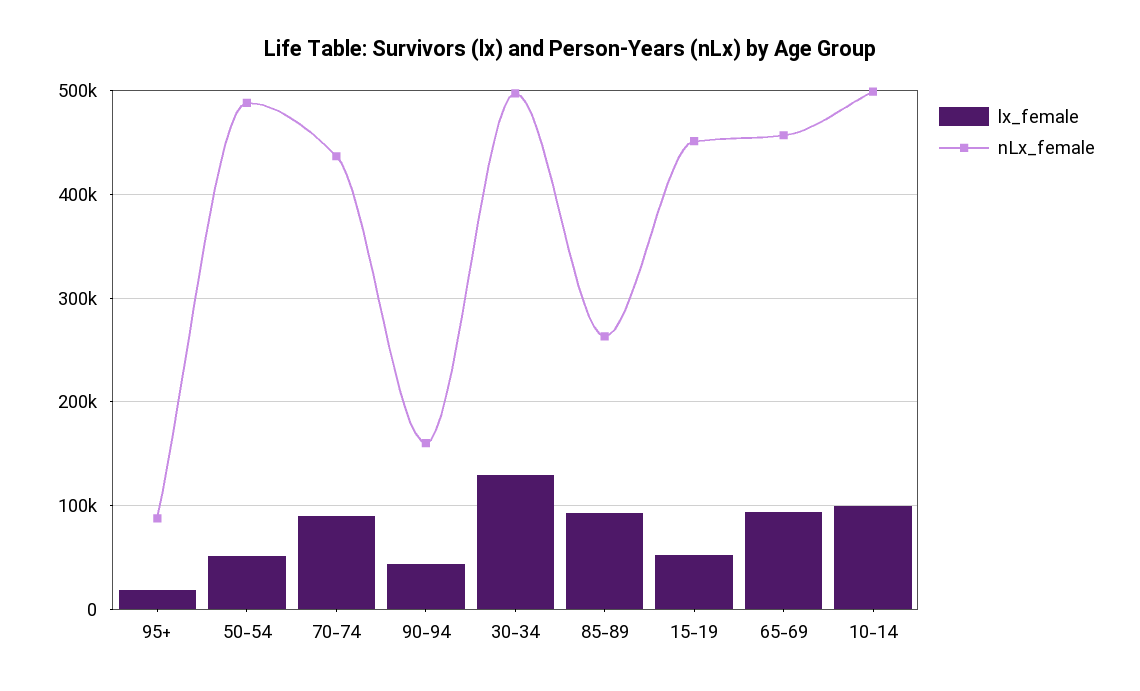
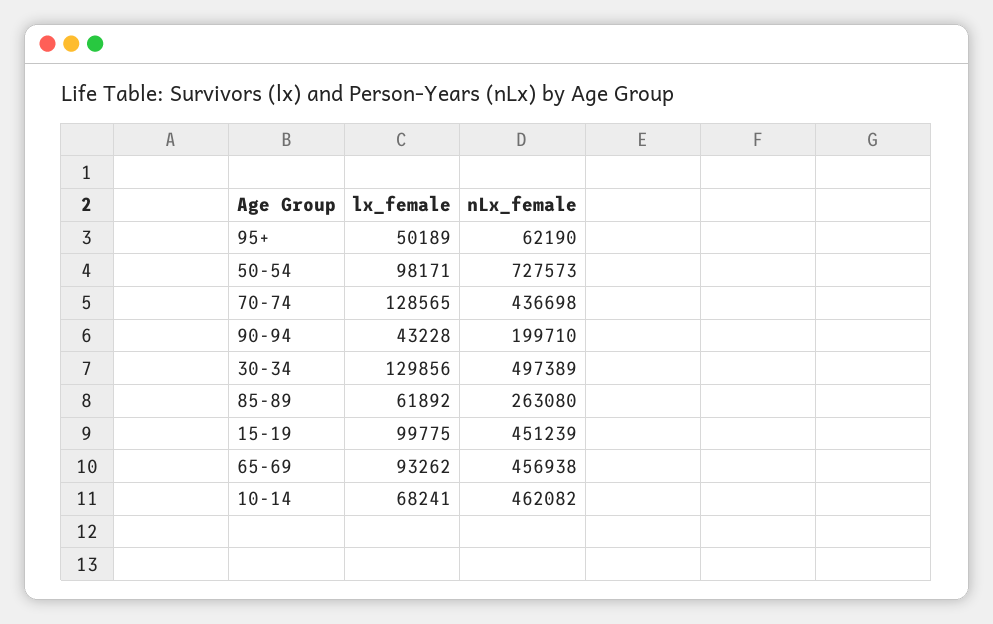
lx_female, 95+: 20000 -> 50189
nLx_female, 95+: 90000 -> 62190
lx_female, 50-54: 50000 -> 98171
nLx_female, 50-54: 490000 -> 727573
lx_female, 70-74: 90000 -> 128565
nLx_female, 90-94: 160000 -> 199710
lx_female, 85-89: 90000 -> 61892
lx_female, 15-19: 50000 -> 99775
lx_female, 10-14: 100000 -> 68241
nLx_female, 10-14: 500000 -> 462082

